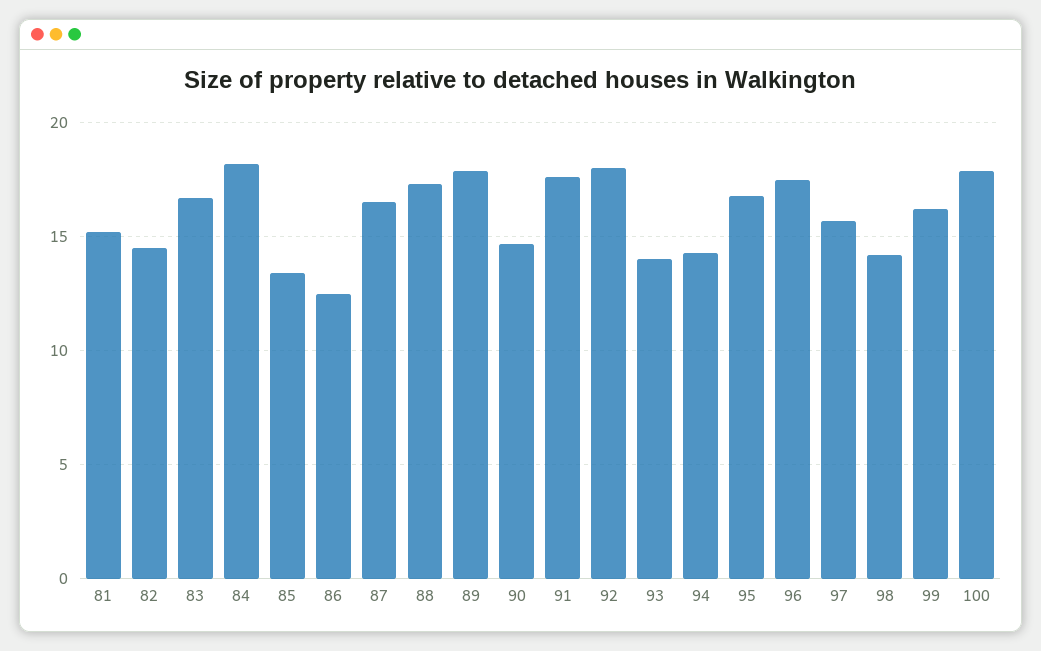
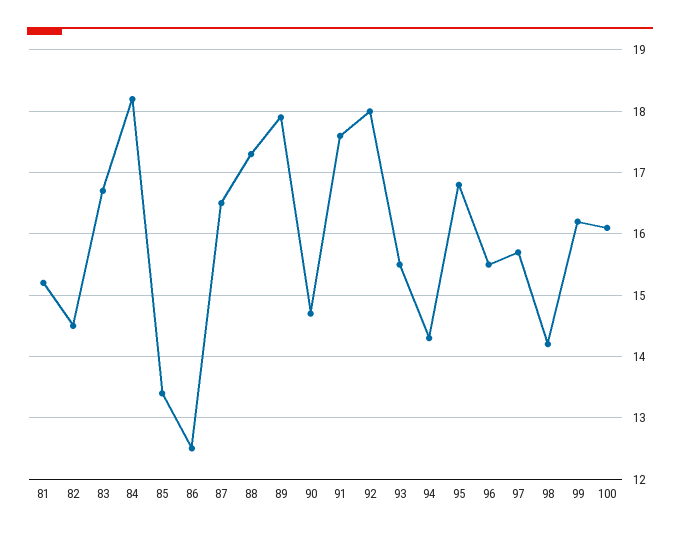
93: 14 -> 15.5
96: 17.5 -> 15.5
100: 18 -> 16.1

